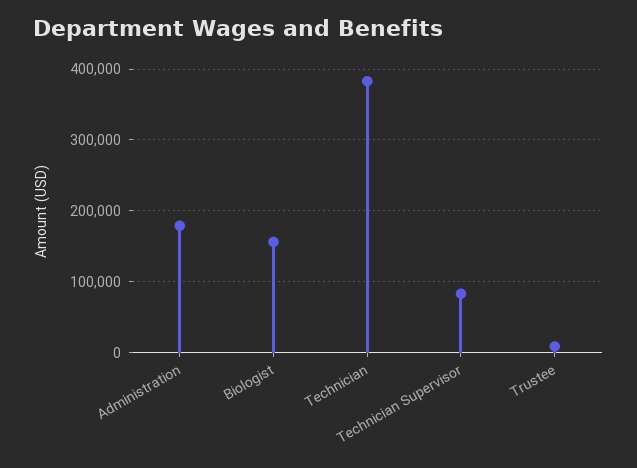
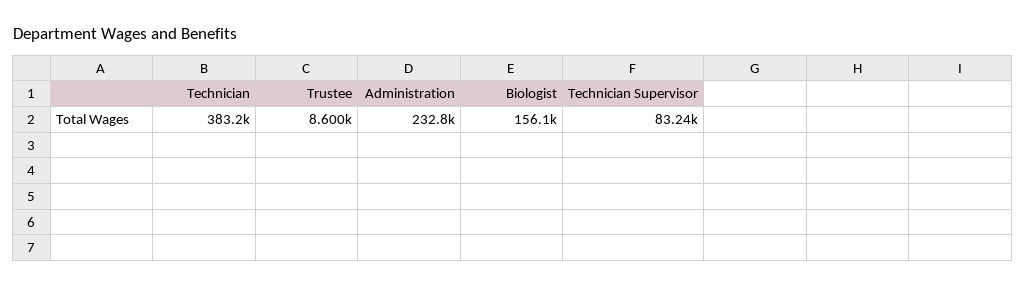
Administration: 180000 -> 232800

